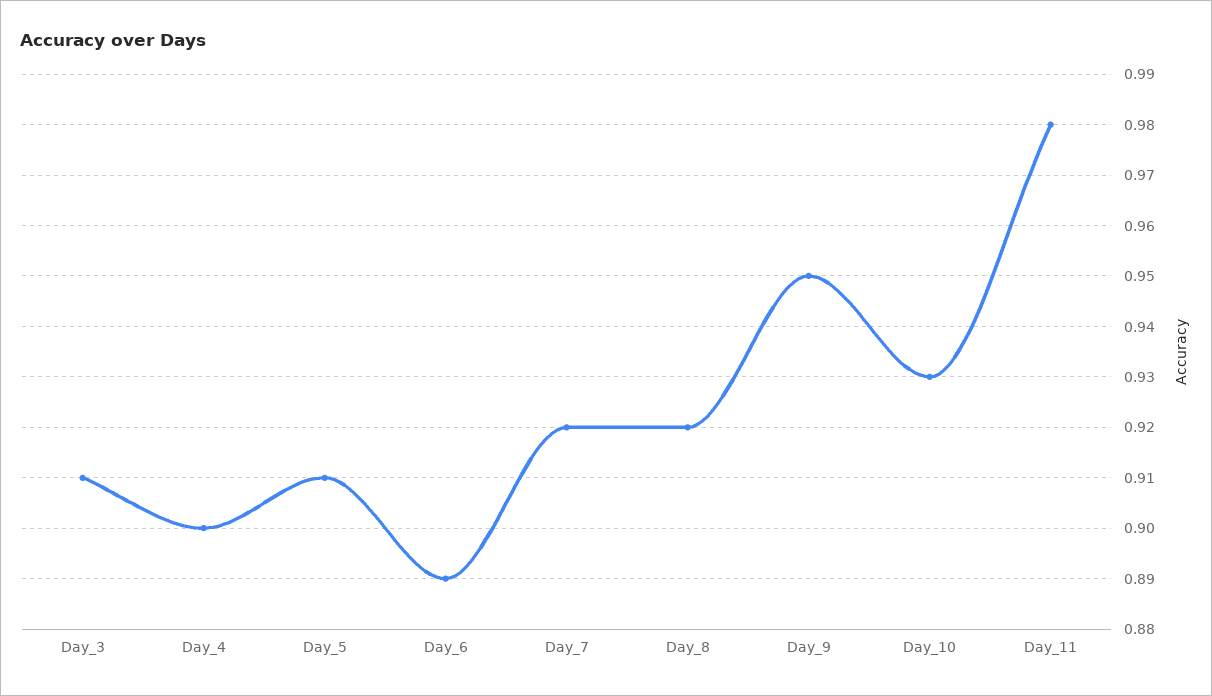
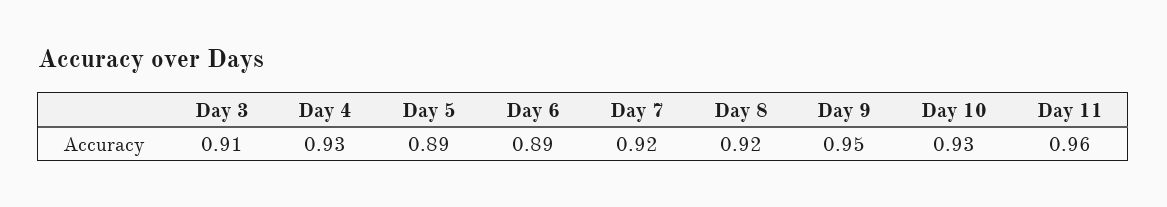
Day_4: 0.9 -> 0.93
Day_5: 0.91 -> 0.89
Day_11: 0.98 -> 0.96

